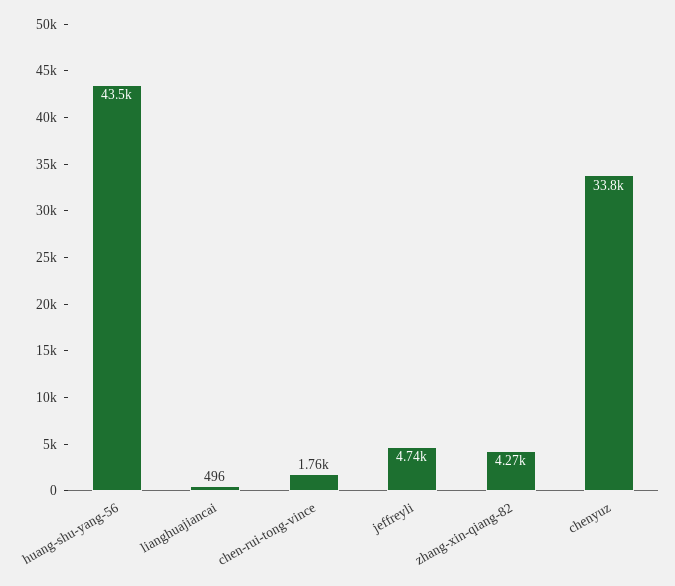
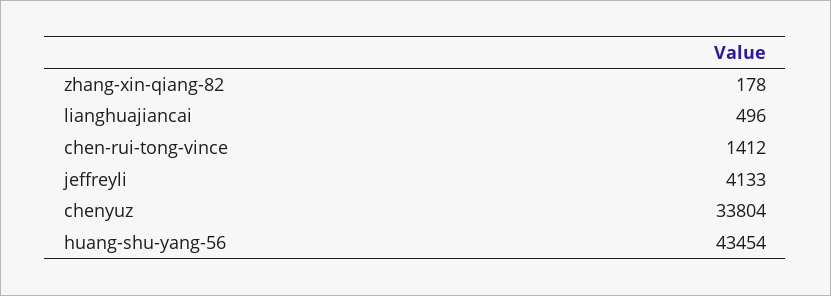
chen-rui-tong-vince: 1760 -> 1412
jeffreyli: 4740 -> 4133
zhang-xin-qiang-82: 4270 -> 178

